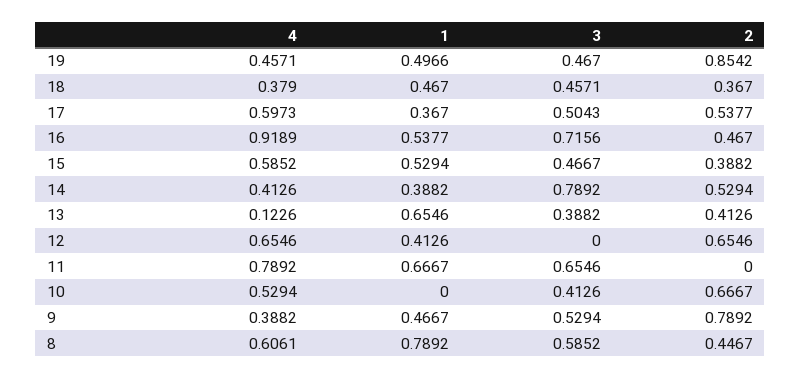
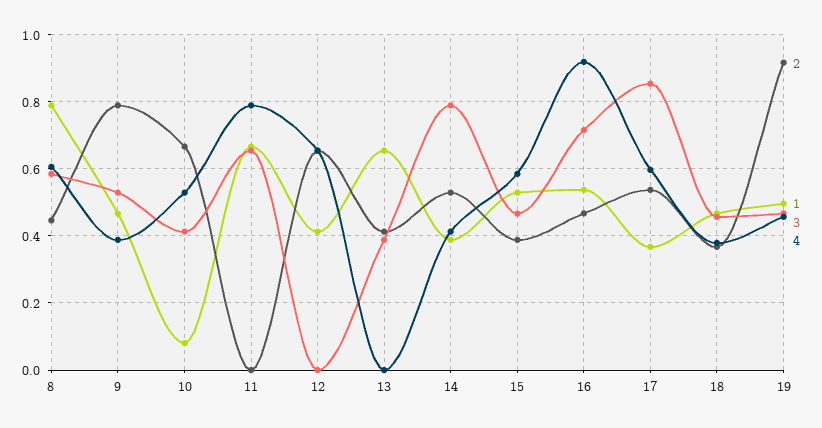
2, 19: 0.8542 -> 0.92
3, 17: 0.5043 -> 0.86
4, 13: 0.1226 -> 0
1, 10: 0 -> 0.08

